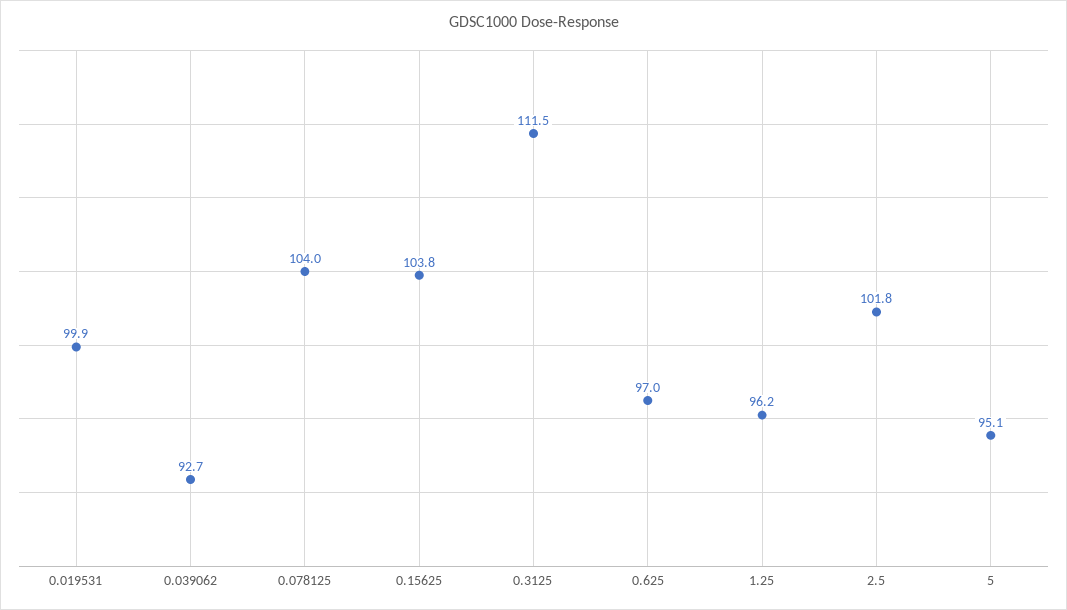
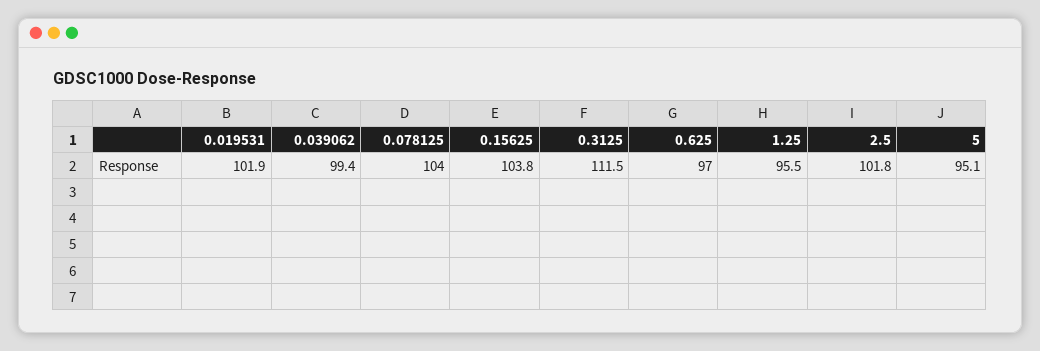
0.019531: 99.9 -> 101.9
0.039062: 92.7 -> 99.4
1.25: 96.2 -> 95.5

